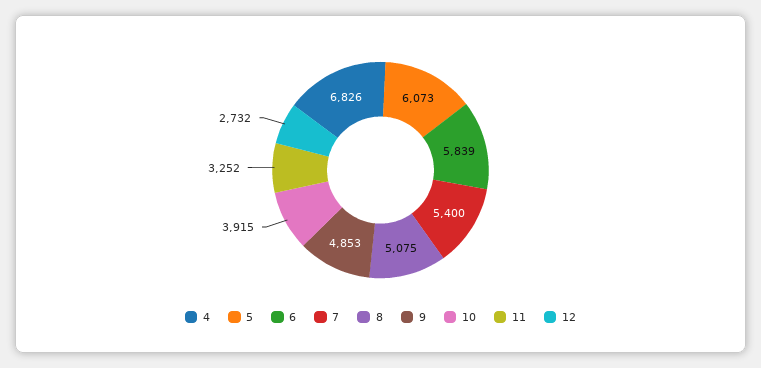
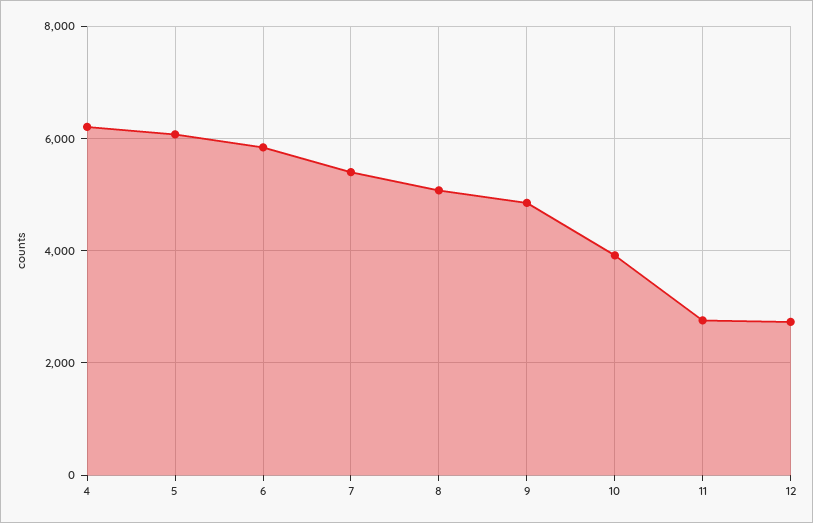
4: 6826 -> 6200
11: 3252 -> 2800

